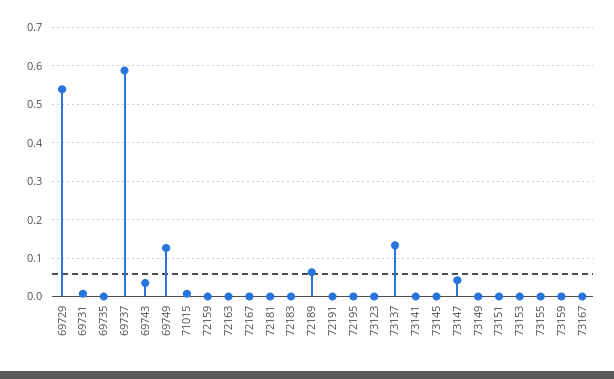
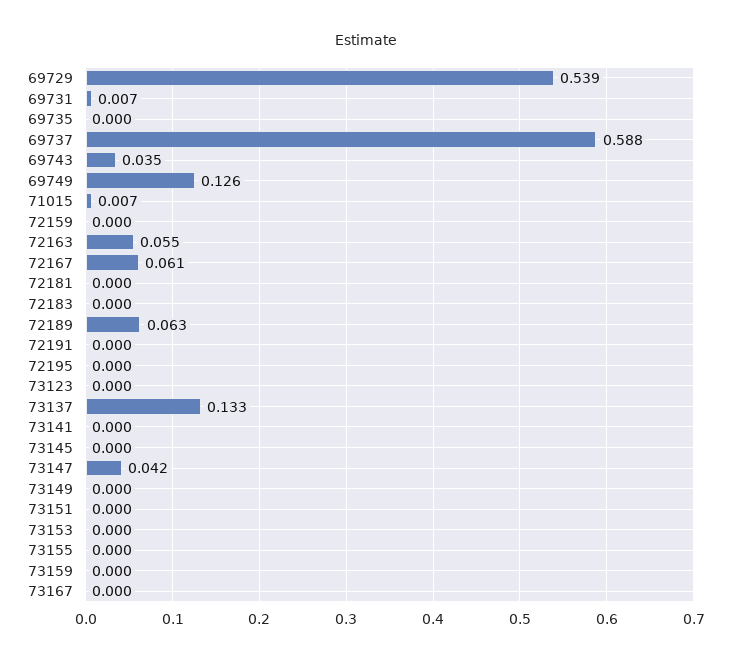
72163: 0 -> 0.055
72167: 0 -> 0.061

